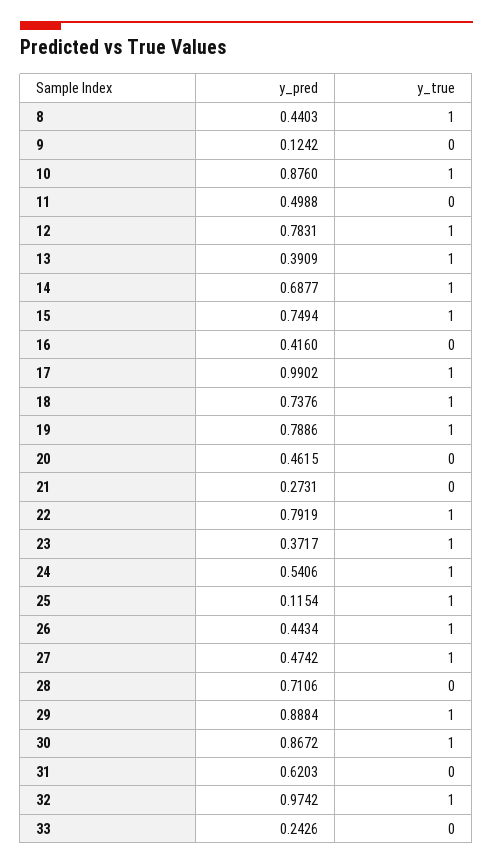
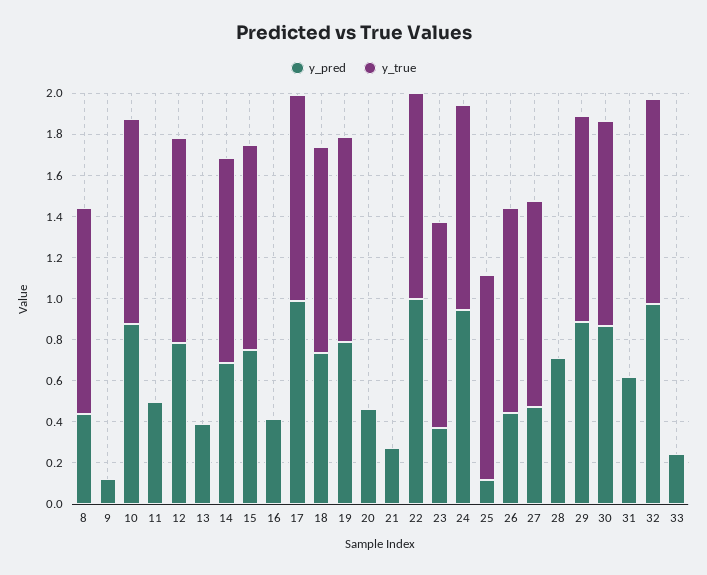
y_true, 13: 1 -> 0
y_pred, 22: 0.7919 -> 1
y_pred, 24: 0.5406 -> 0.95

